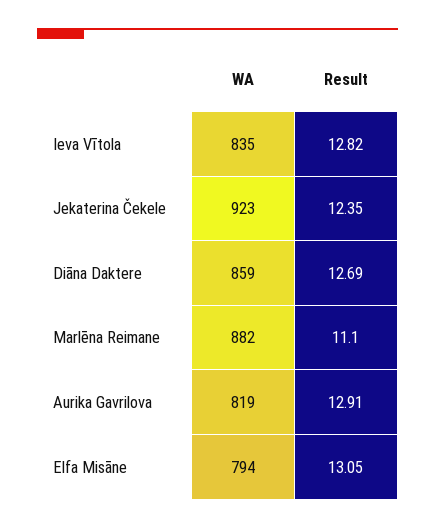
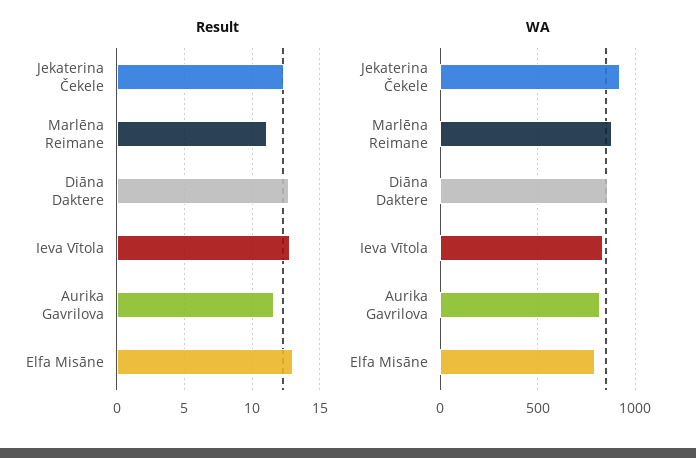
Result, Aurika Gavrilova: 12.91 -> 11.5

